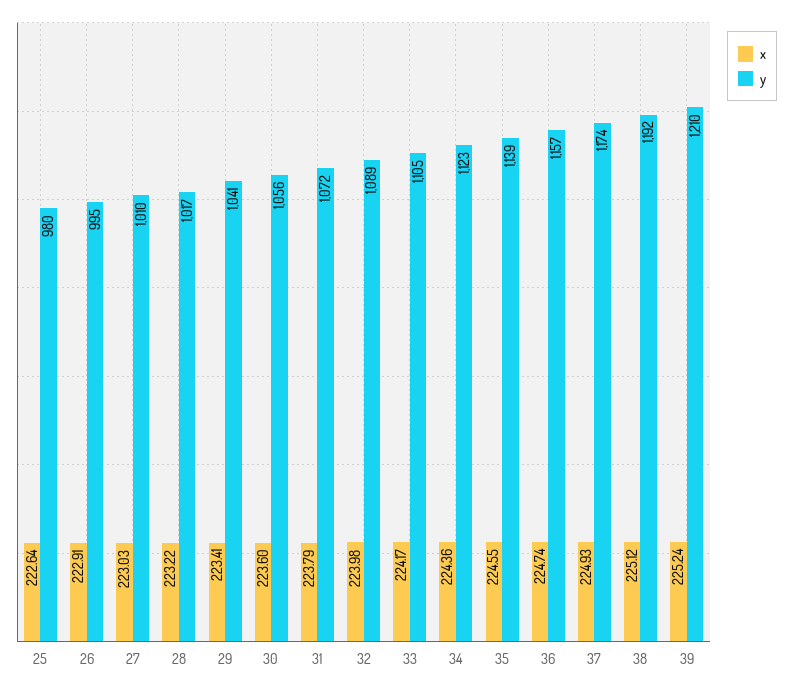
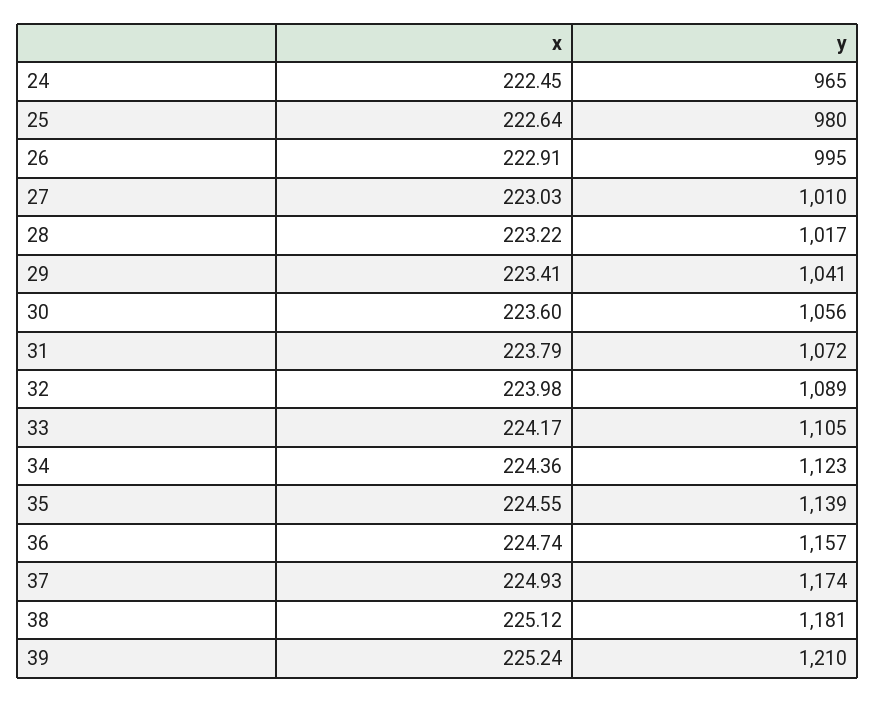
y, 38: 1192 -> 1181
x, 24: none -> 222.45
y, 24: none -> 965

